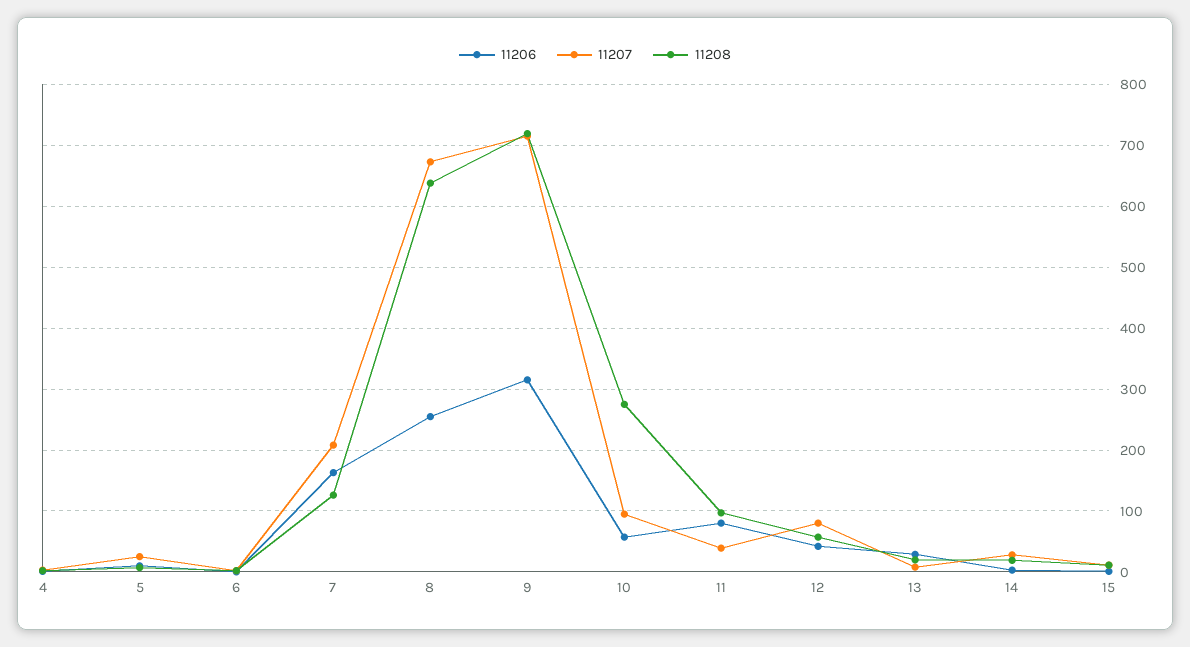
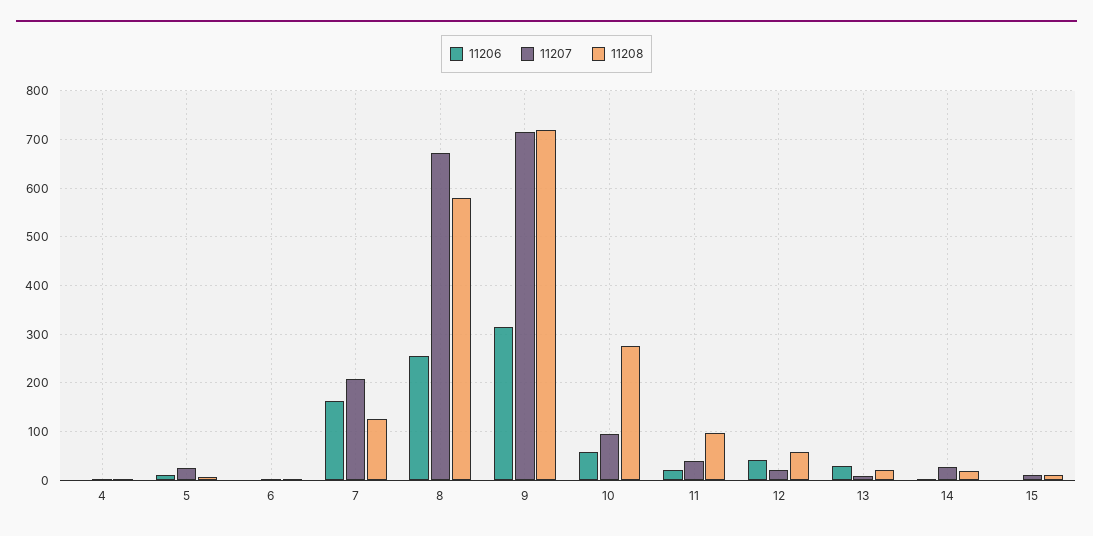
11208, 8: 640 -> 580
11206, 11: 80 -> 20
11207, 12: 80 -> 20

